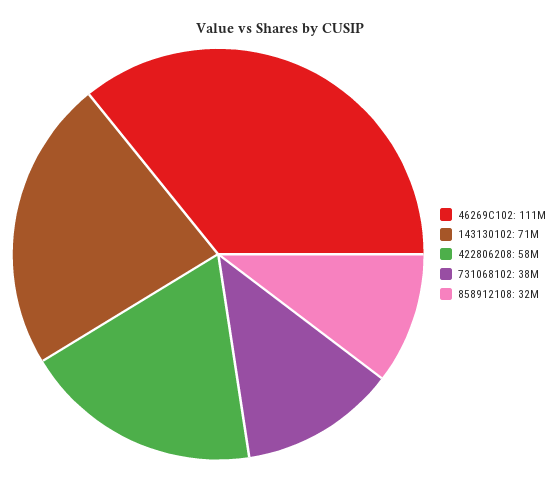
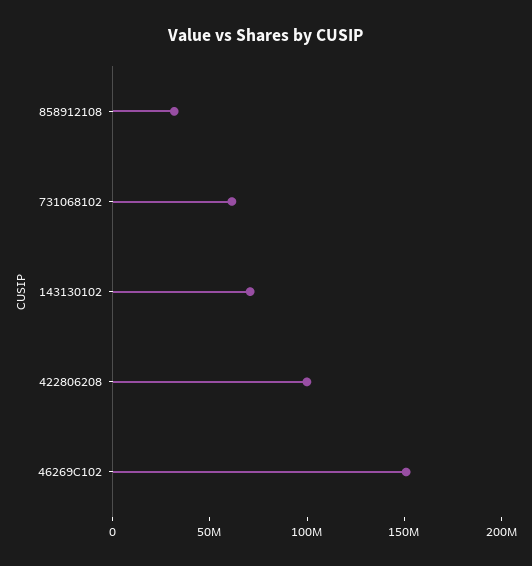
46269C102: 111000000 -> 150000000
422806208: 58000000 -> 100000000
731068102: 38000000 -> 60000000

